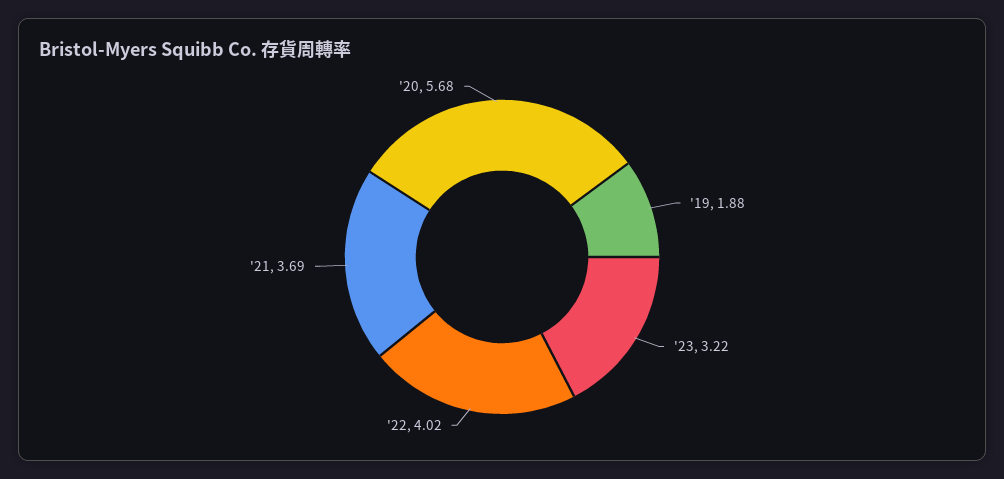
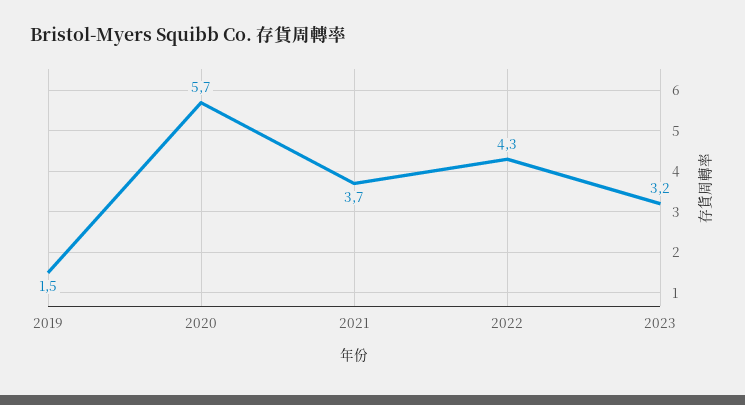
'19: 1.88 -> 1.5
'22: 4.02 -> 4.3

